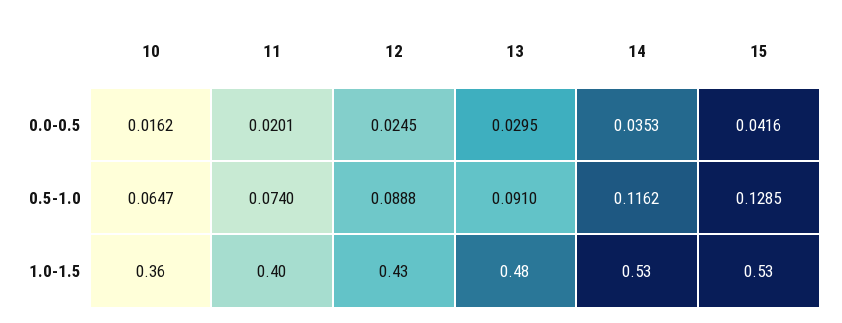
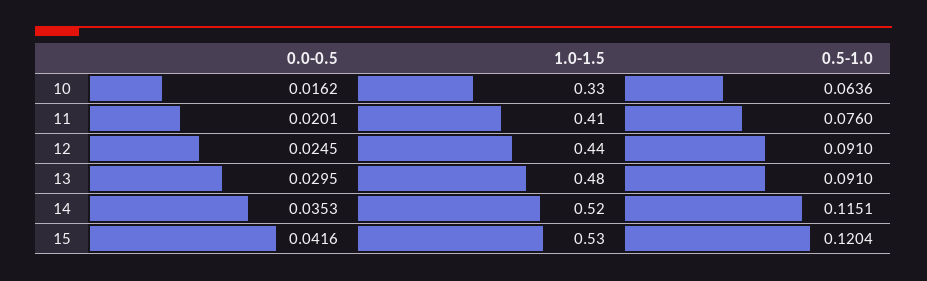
10, 0.5-1.0: 0.0647 -> 0.0636
11, 0.5-1.0: 0.074 -> 0.076
12, 0.5-1.0: 0.0888 -> 0.091
14, 0.5-1.0: 0.1162 -> 0.1151
15, 0.5-1.0: 0.1285 -> 0.1204
10, 1.0-1.5: 0.36 -> 0.33
11, 1.0-1.5: 0.4 -> 0.41
12, 1.0-1.5: 0.43 -> 0.44
14, 1.0-1.5: 0.53 -> 0.52

